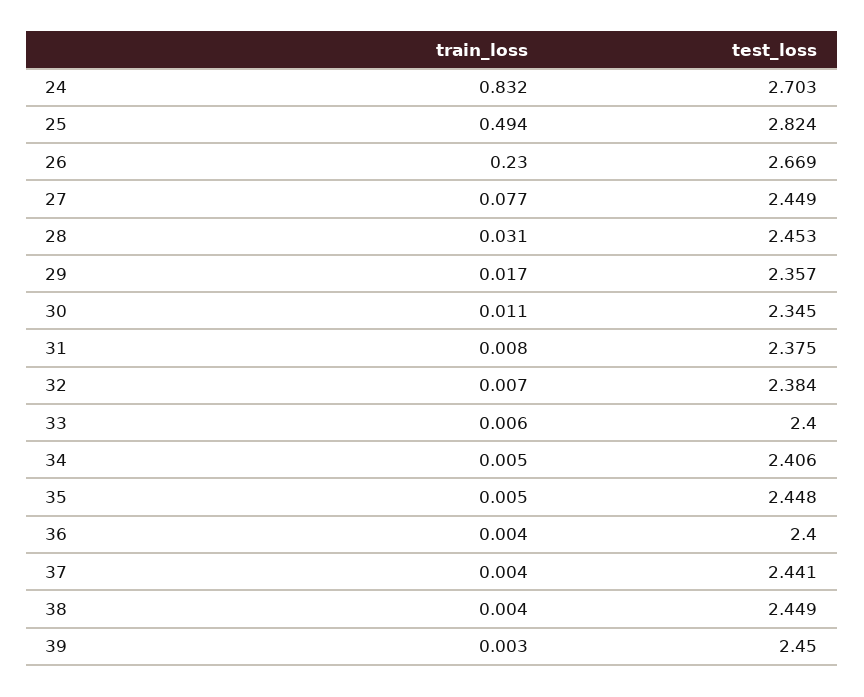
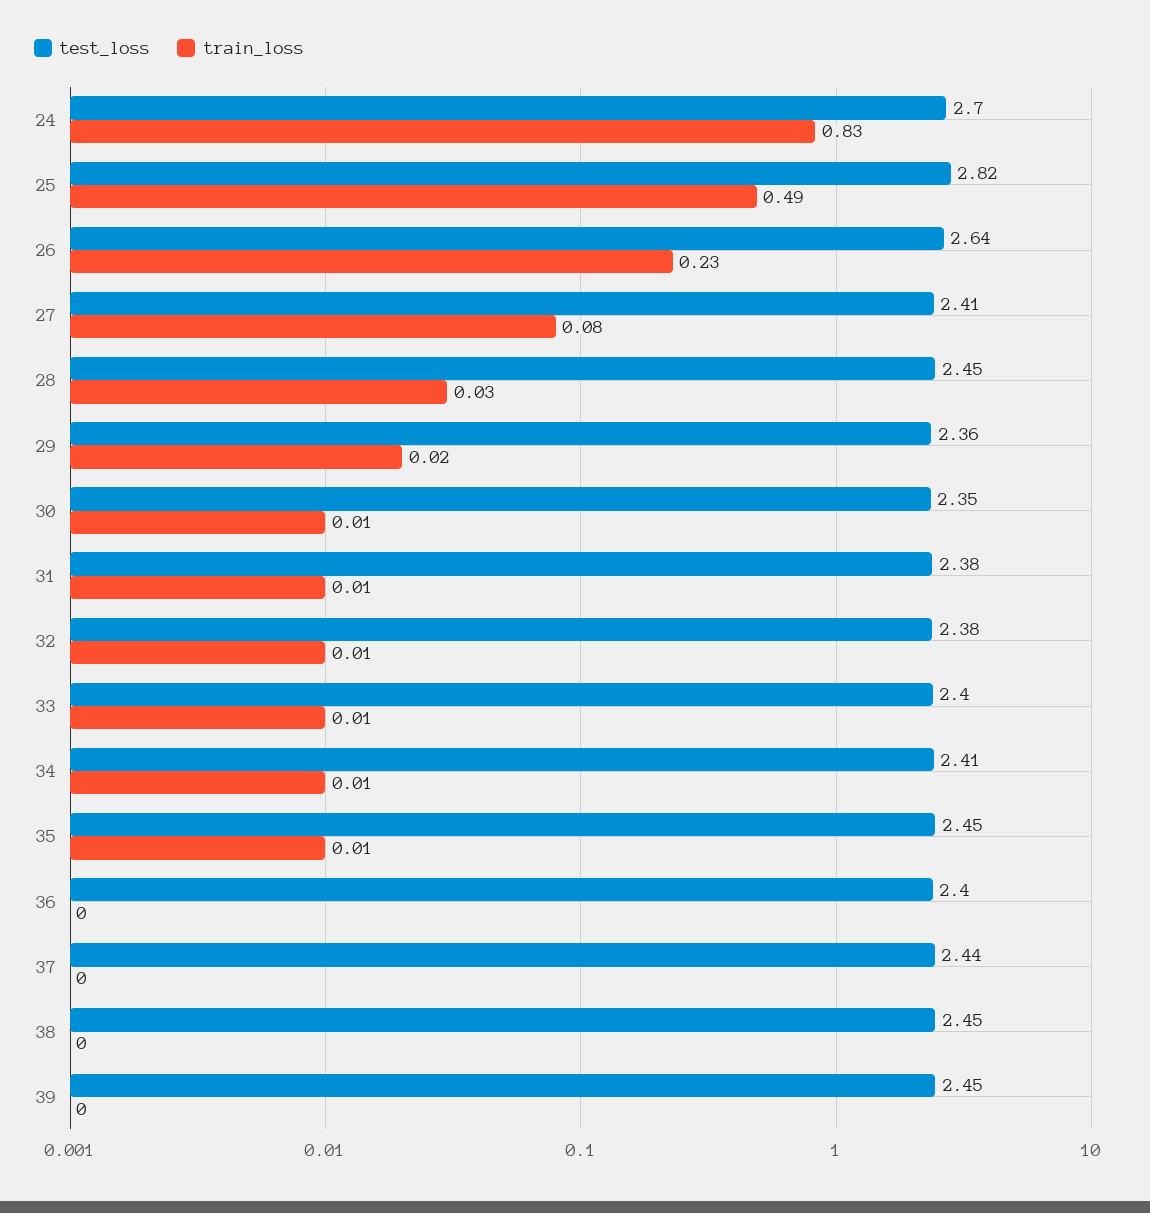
test_loss, 26: 2.669 -> 2.64
test_loss, 27: 2.449 -> 2.41

